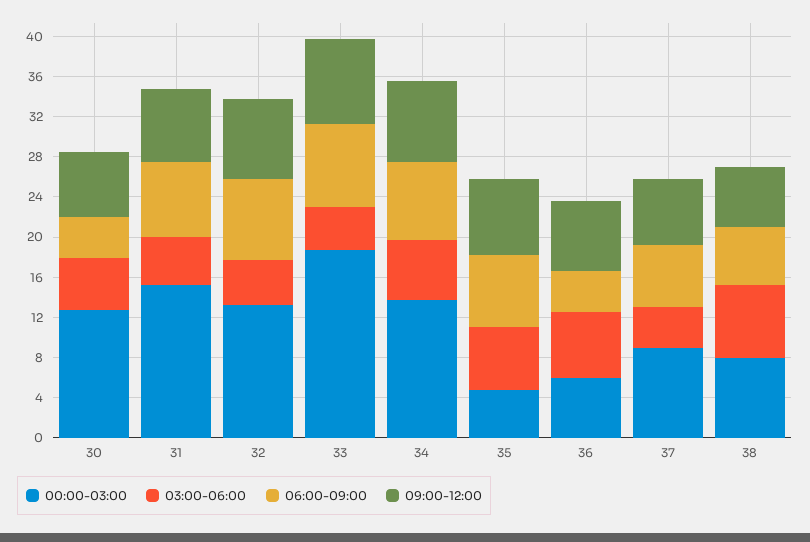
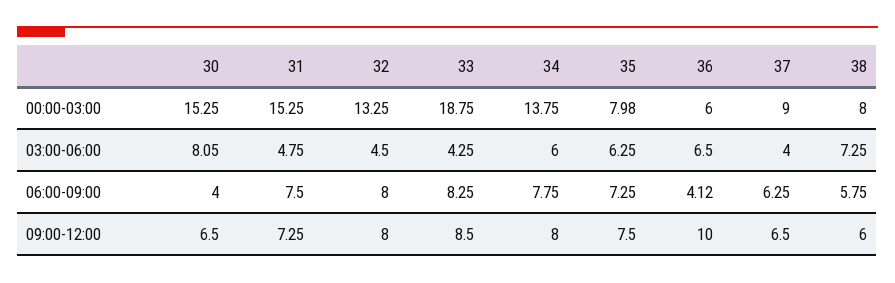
00:00-03:00, 30: 13 -> 15.25
03:00-06:00, 30: 5 -> 8.05
00:00-03:00, 35: 5 -> 7.98
09:00-12:00, 36: 7 -> 10

